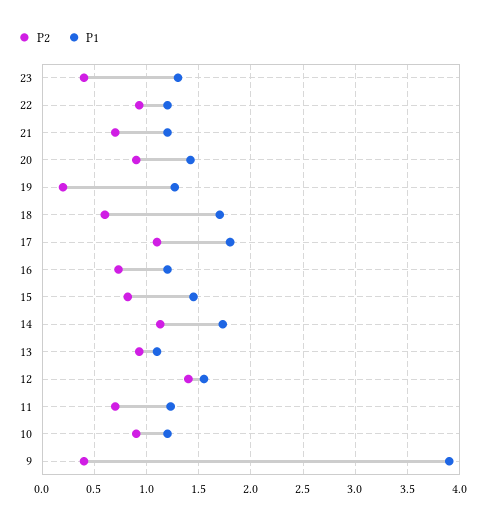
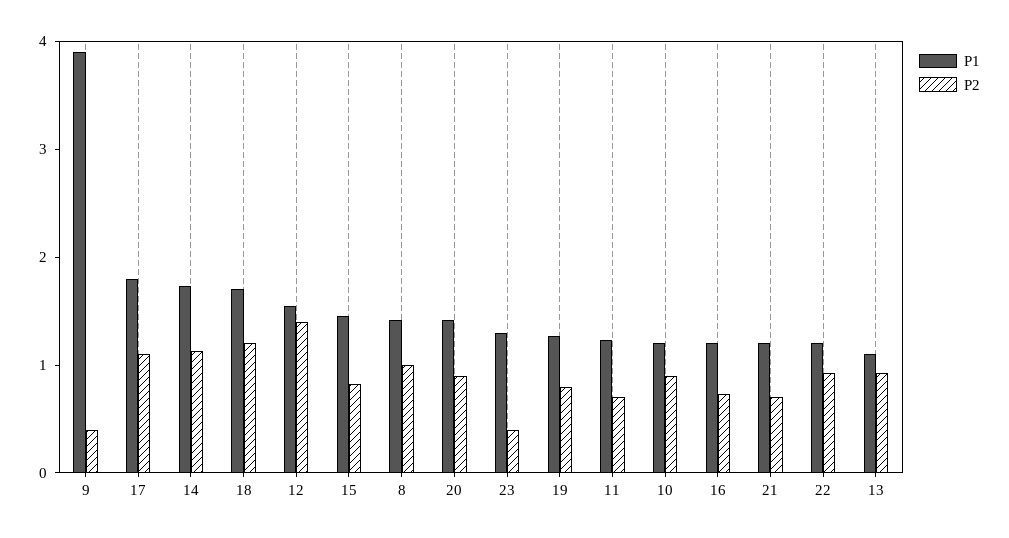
P2, 19: 0.2 -> 0.8
P2, 18: 0.6 -> 1.2
P1, 8: none -> 1.4
P2, 8: none -> 1

